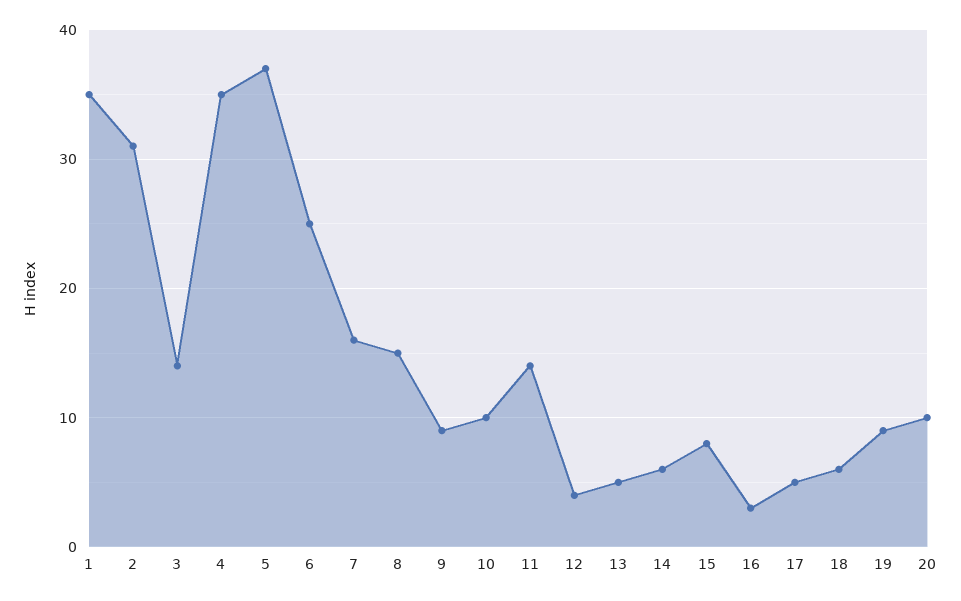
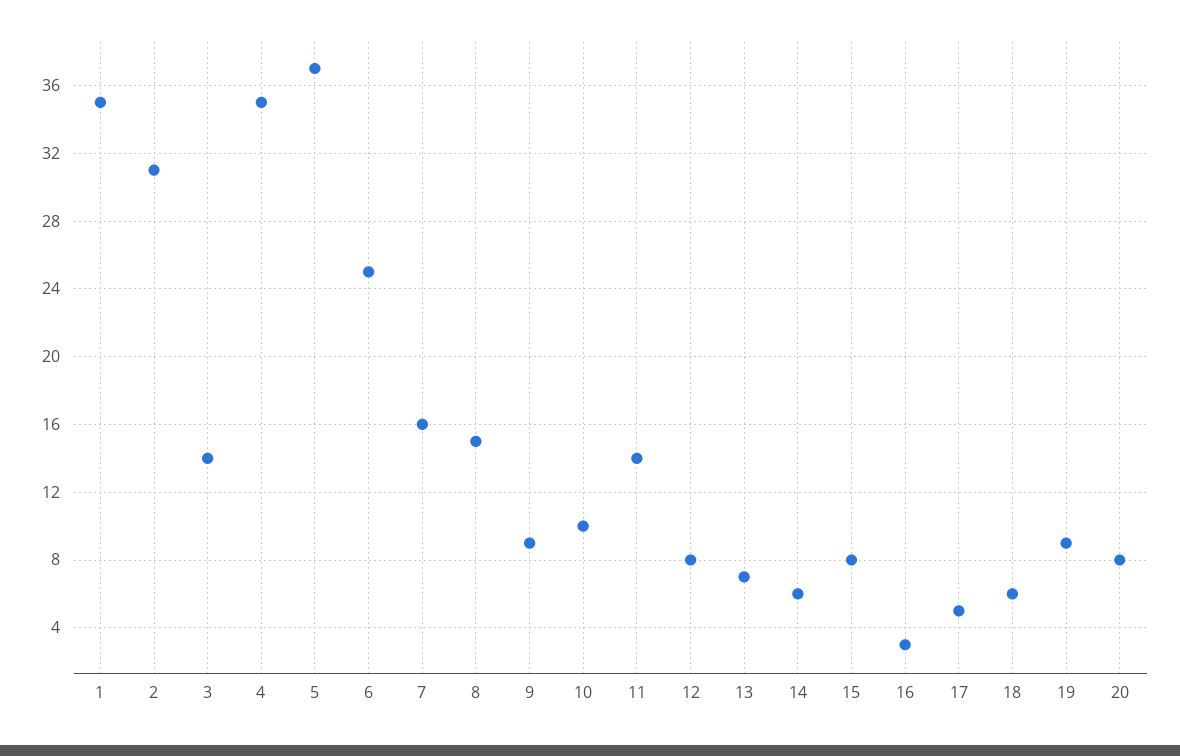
12: 4 -> 8
13: 5 -> 7
20: 10 -> 8

